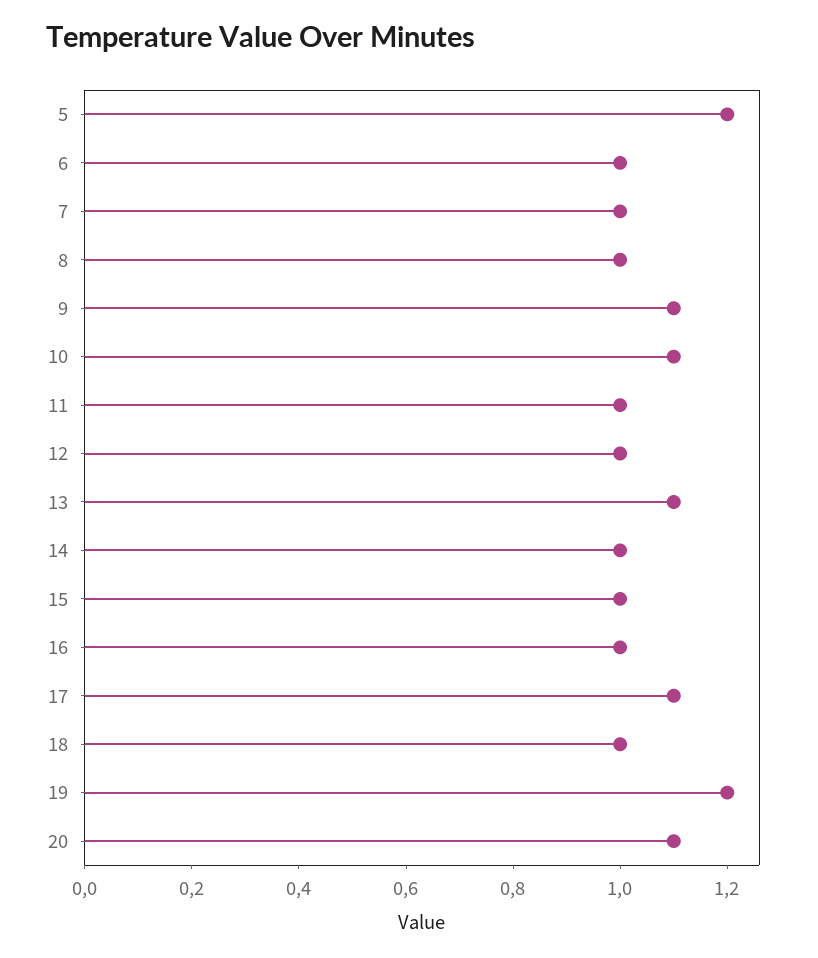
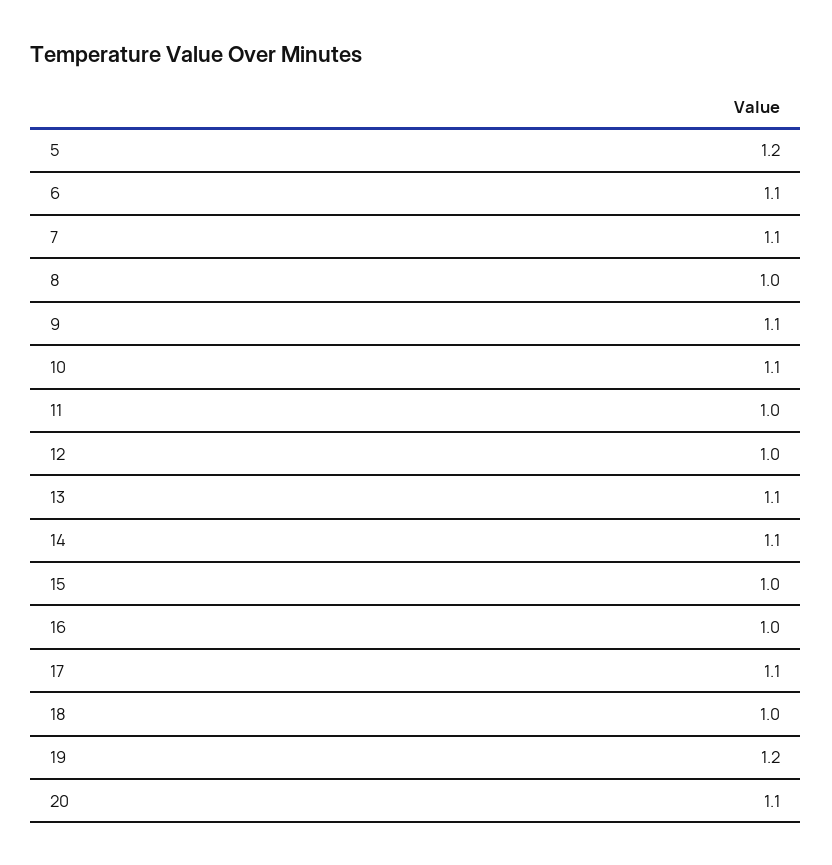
6: 1 -> 1.1
7: 1 -> 1.1
14: 1 -> 1.1

